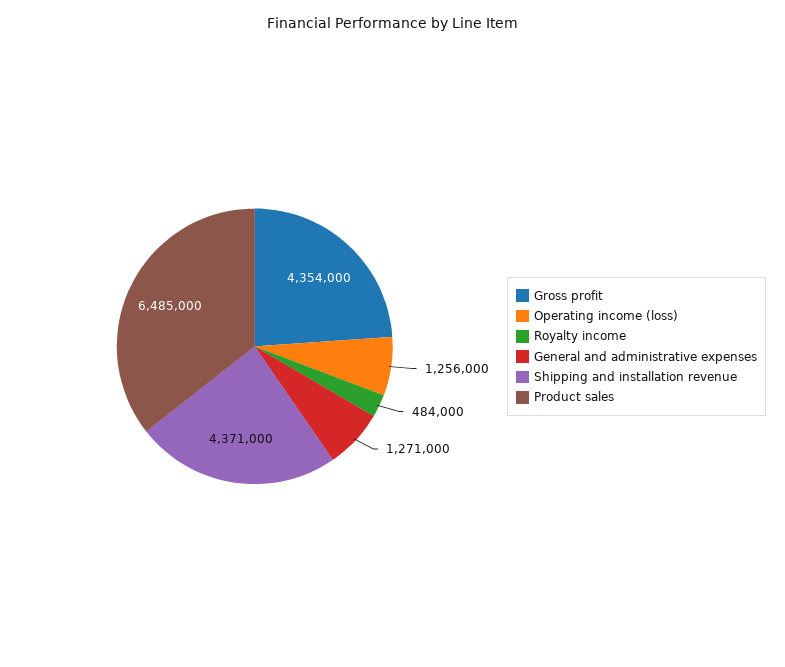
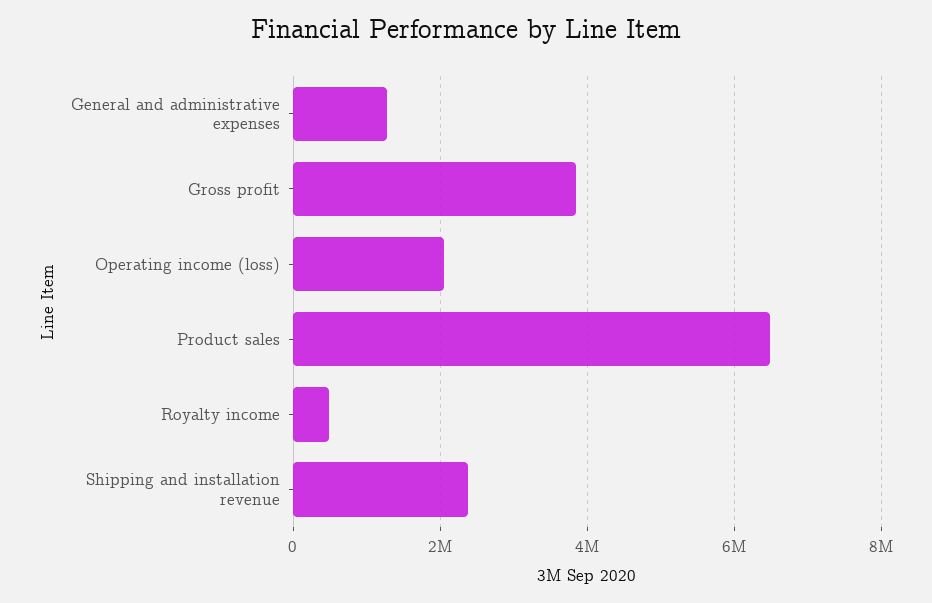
Gross profit: 4354000 -> 3800000
Operating income (loss): 1256000 -> 2000000
Shipping and installation revenue: 4371000 -> 2400000

